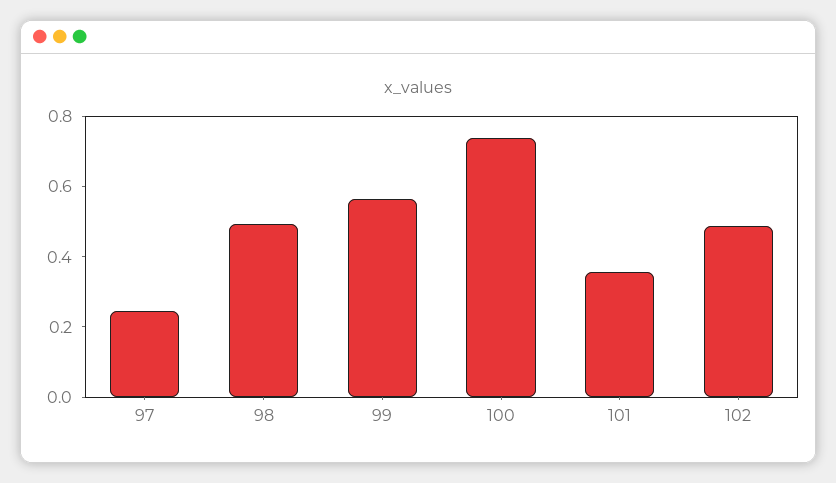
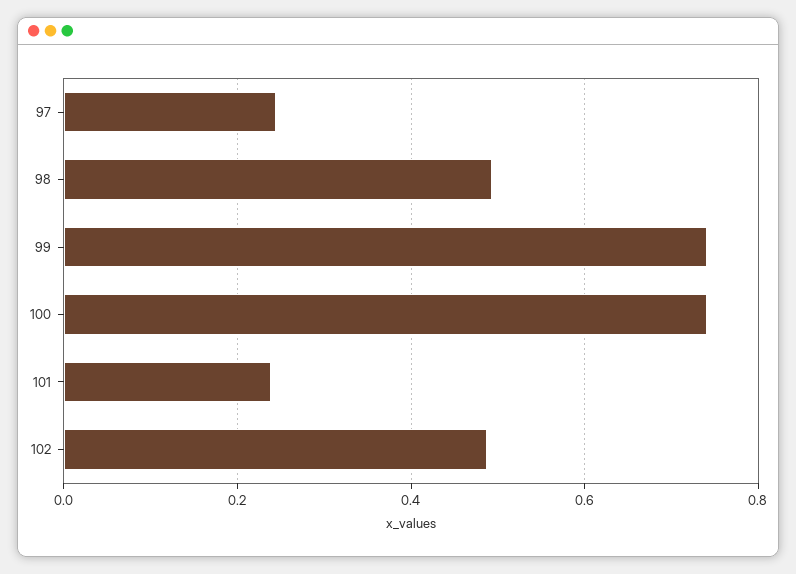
99: 0.55 -> 0.74
101: 0.35 -> 0.24

